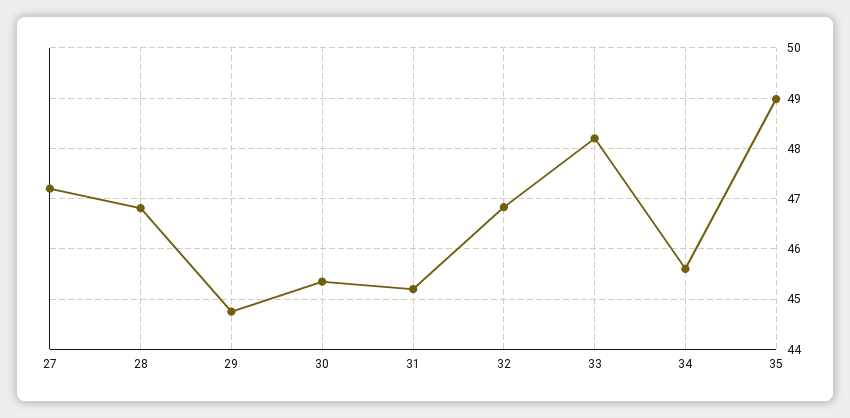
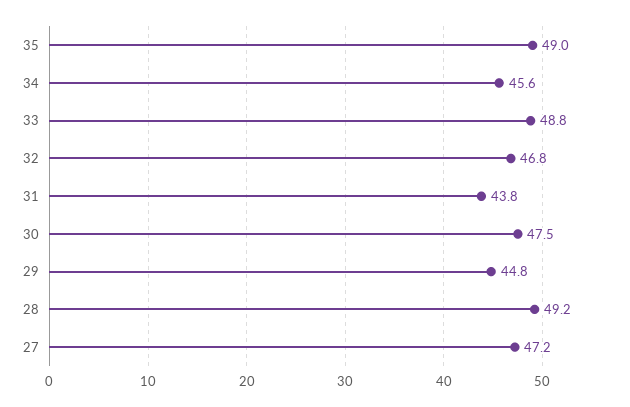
28: 46.8 -> 49.2
30: 45.4 -> 47.5
31: 45.2 -> 43.8
33: 48.2 -> 48.8

